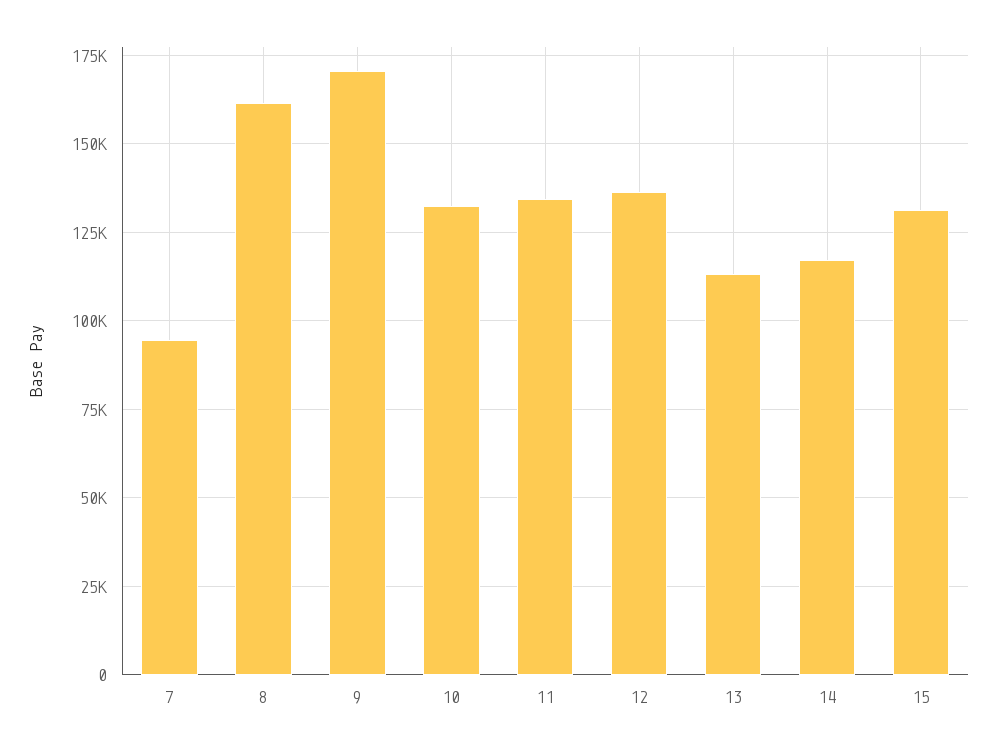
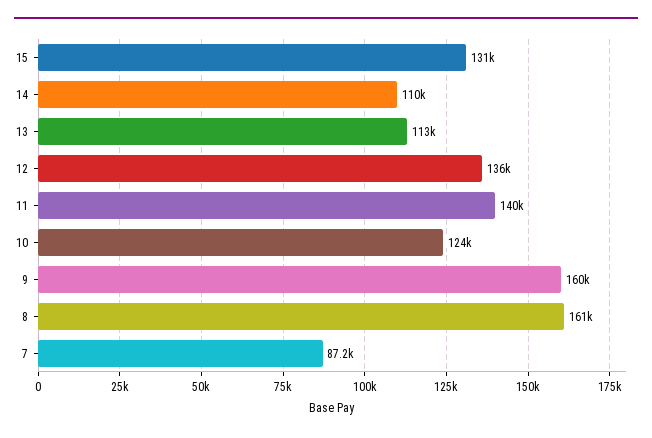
7: 95000 -> 87200
9: 170000 -> 160000
10: 132500 -> 124000
11: 135000 -> 140000
14: 117500 -> 110000

